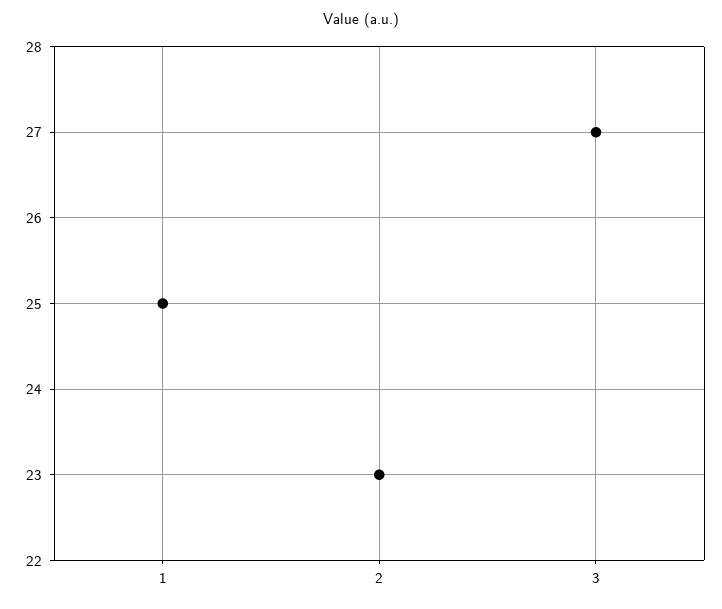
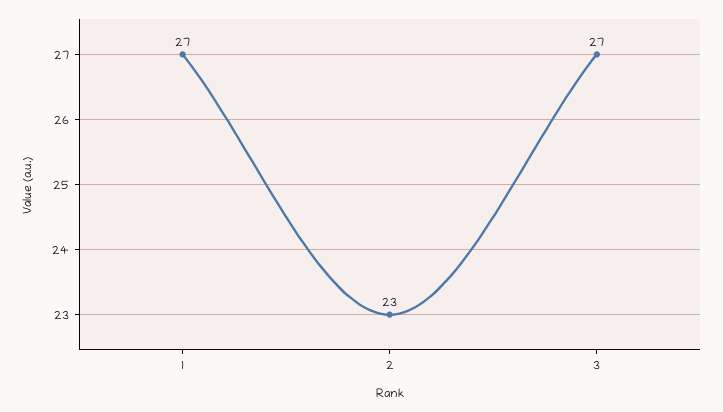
1: 25 -> 27

